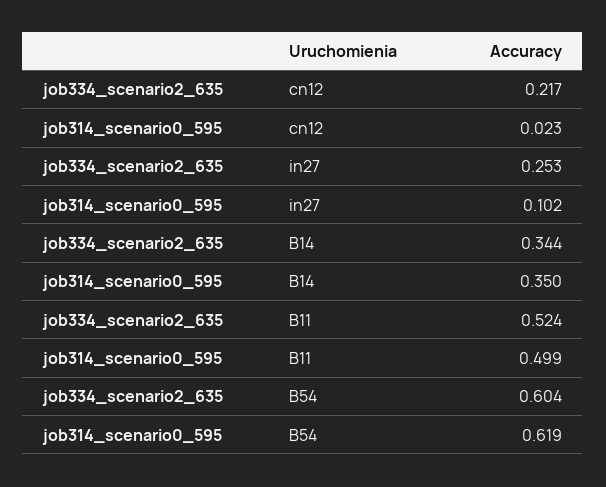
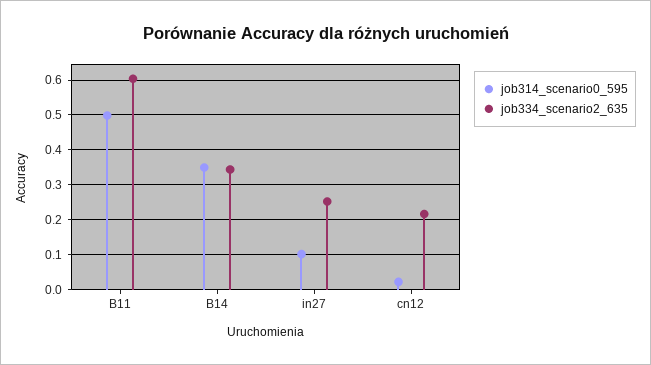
job334_scenario2_635, B11: 0.524 -> 0.6
job334_scenario2_635, B54: 0.604 -> none
job314_scenario0_595, B54: 0.619 -> none

